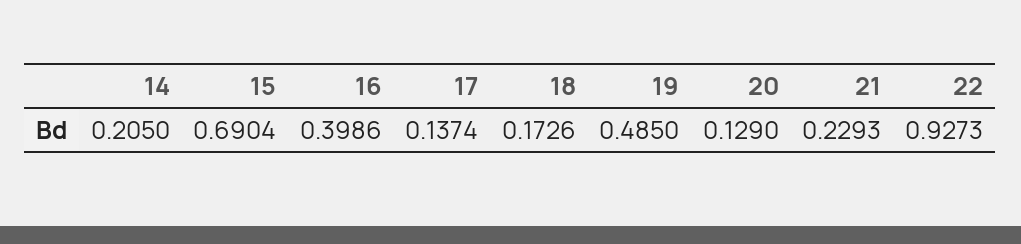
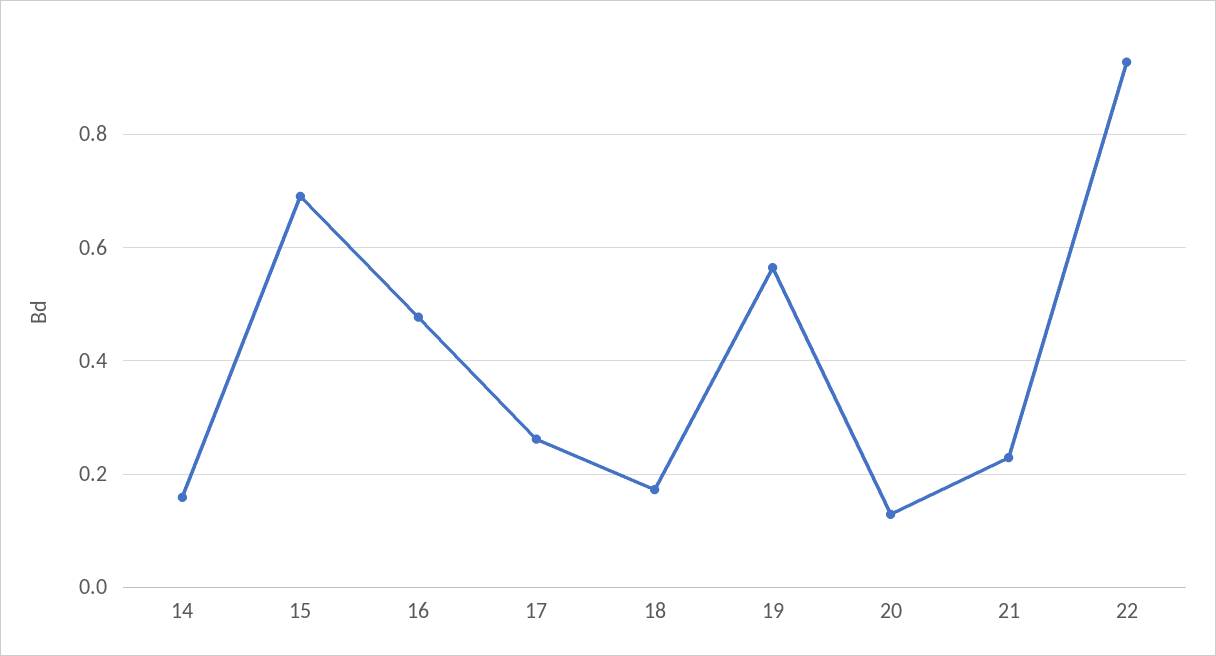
14: 0.205 -> 0.16
16: 0.3986 -> 0.48
17: 0.1374 -> 0.26
19: 0.485 -> 0.56

